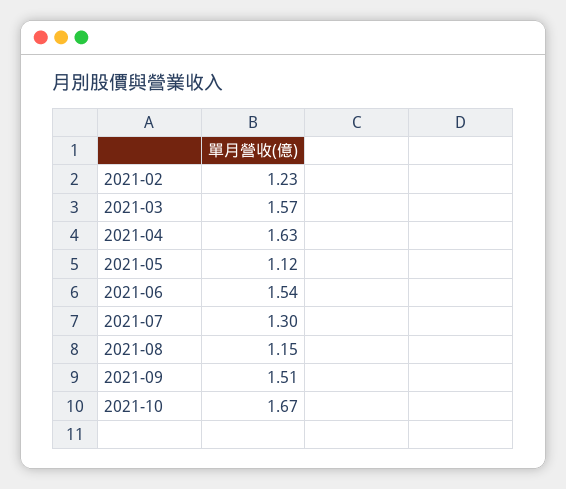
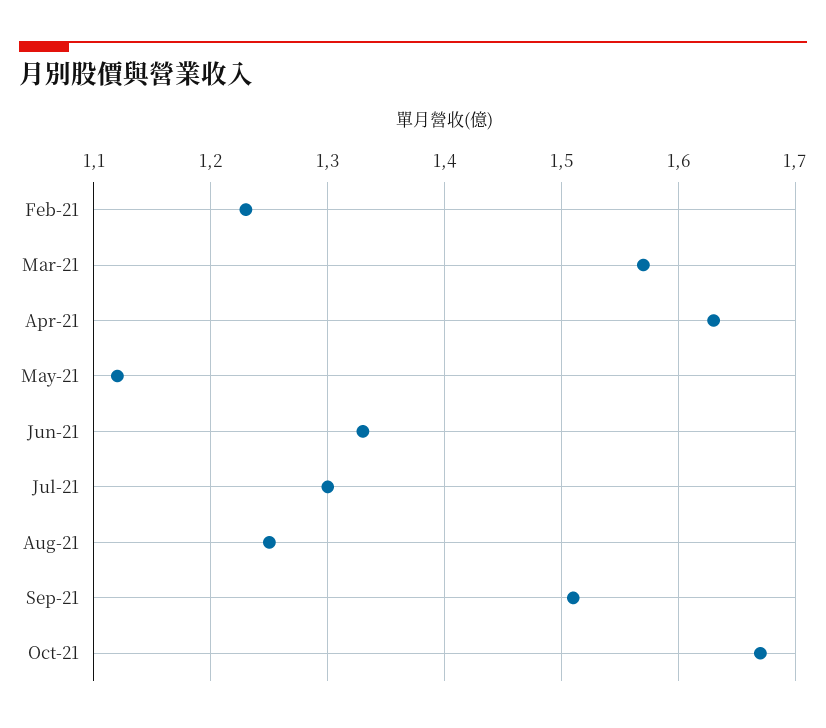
2021-06: 1.54 -> 1.33
2021-08: 1.15 -> 1.25

